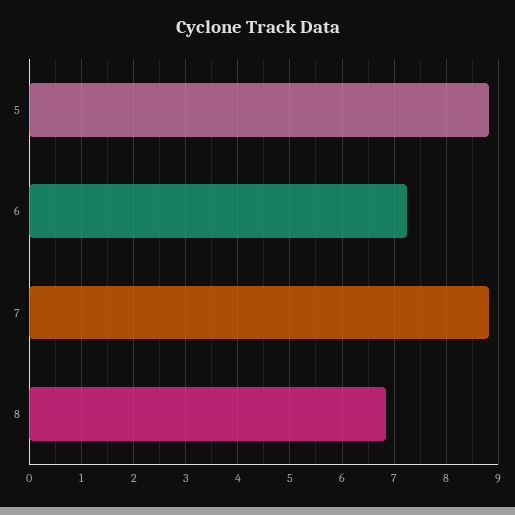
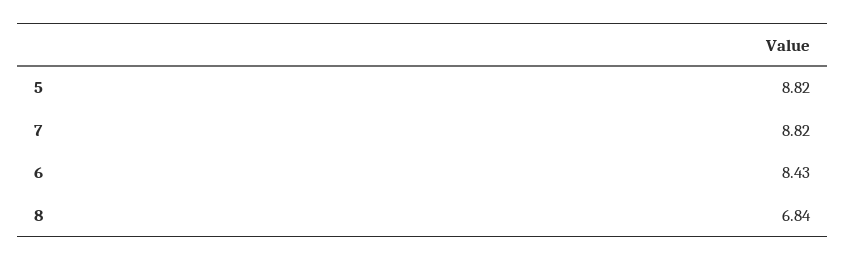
6: 7.2 -> 8.43

